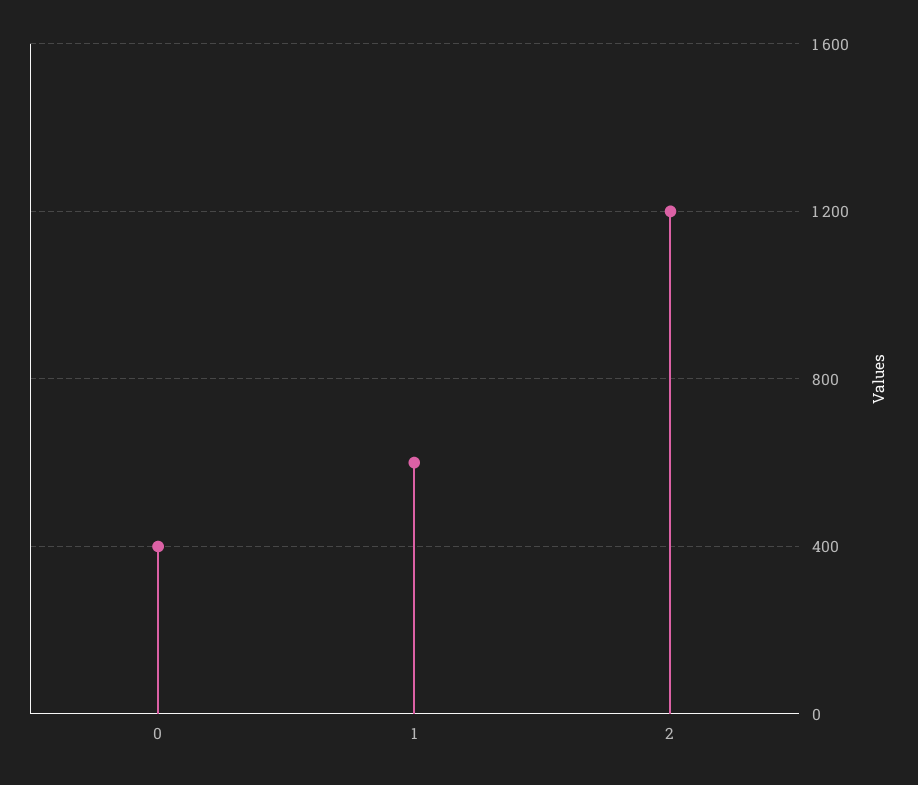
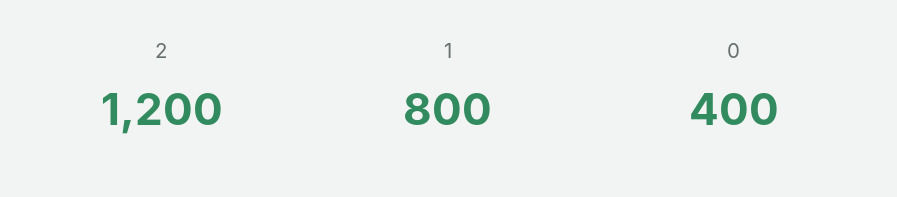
1: 600 -> 800

